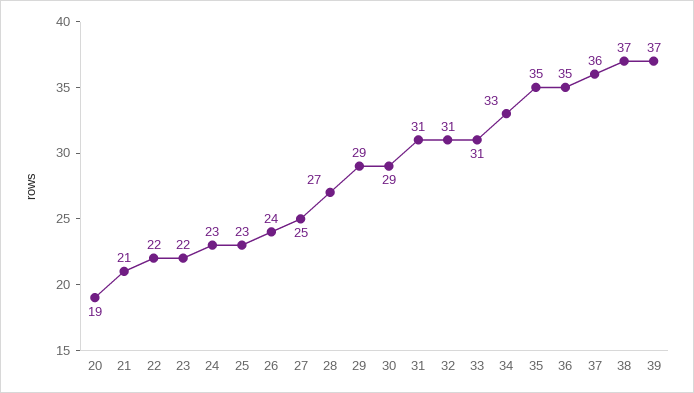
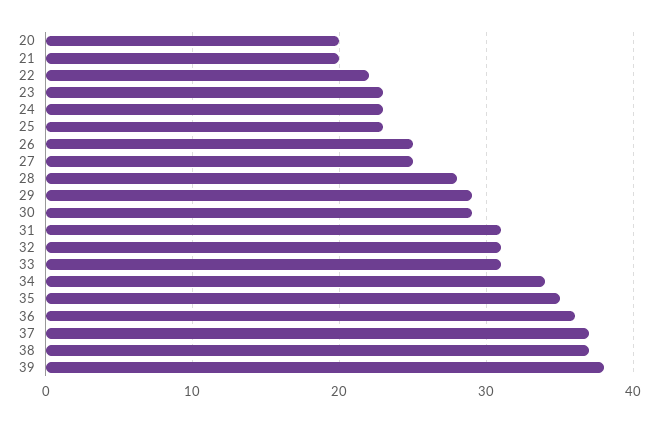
20: 19 -> 20
21: 21 -> 20
23: 22 -> 23
26: 24 -> 25
28: 27 -> 28
34: 33 -> 34
36: 35 -> 36
37: 36 -> 37
39: 37 -> 38

